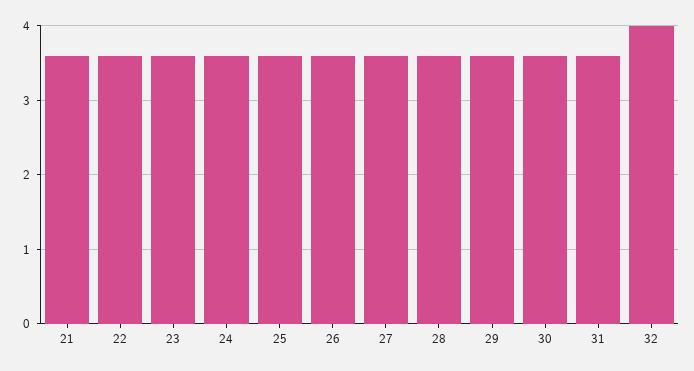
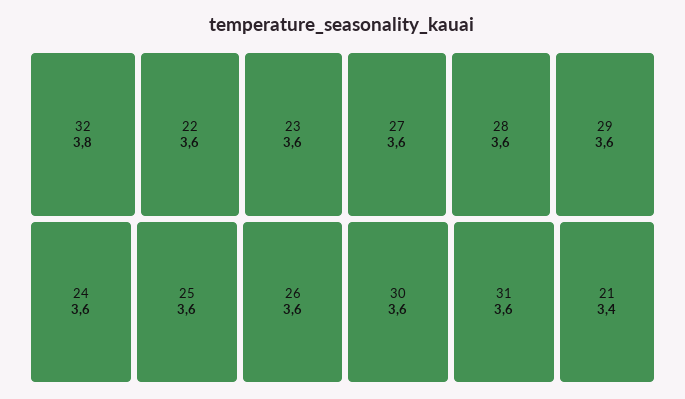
21: 3.6 -> 3.4
32: 4 -> 3.8

